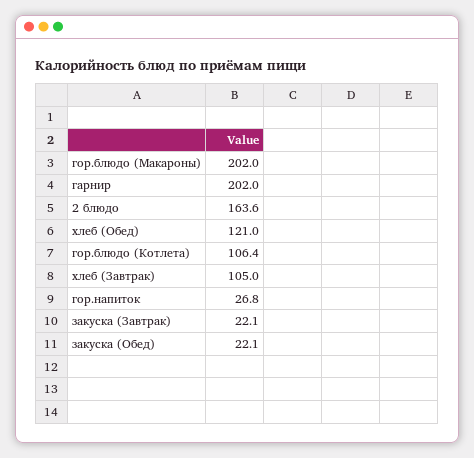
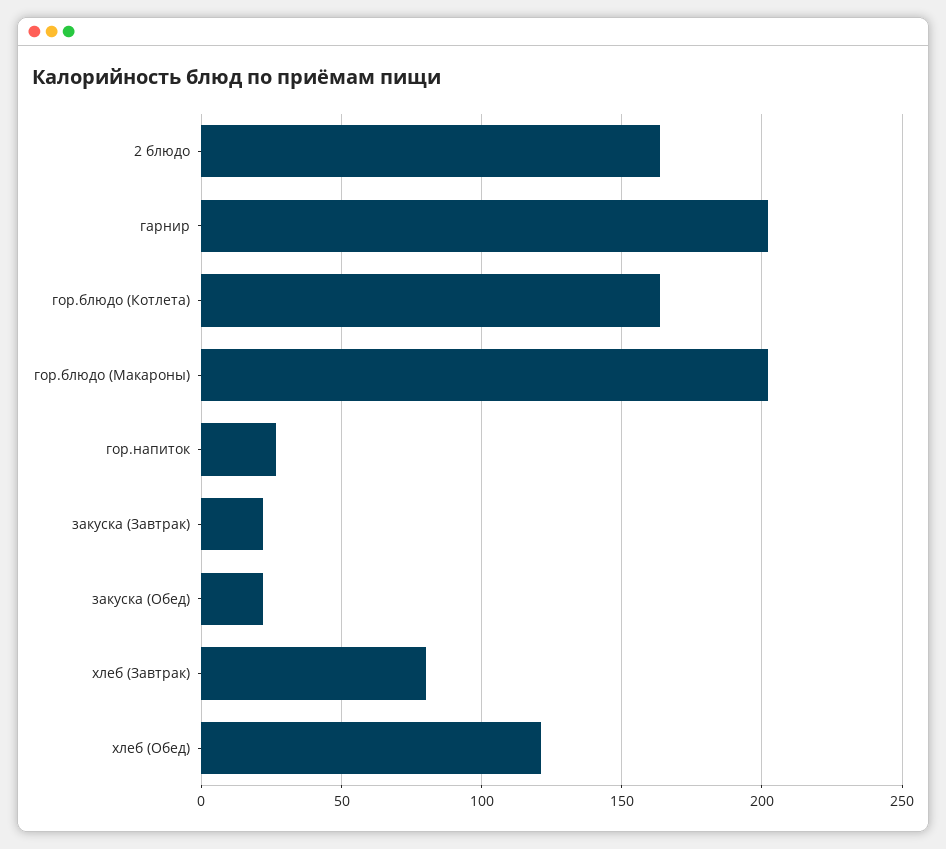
гор.блюдо (Котлета): 106.4 -> 165
хлеб (Завтрак): 105 -> 80

